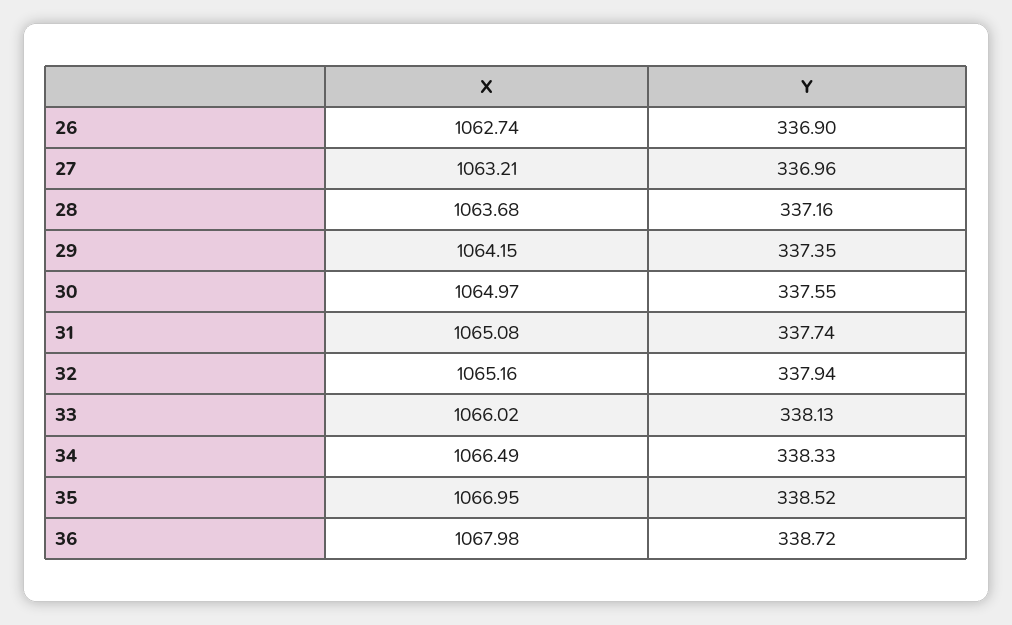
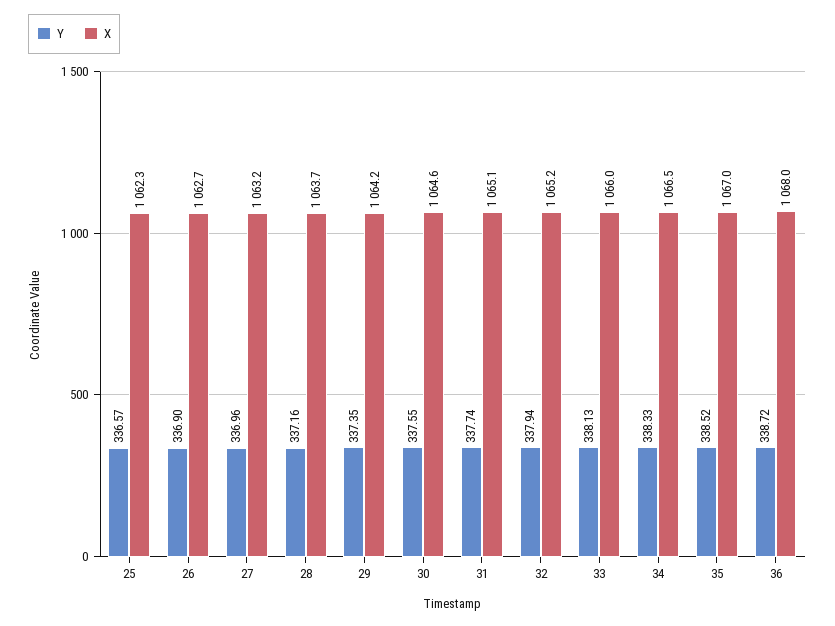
X, 30: 1064.97 -> 1064.6
Y, 25: none -> 336.57
X, 25: none -> 1062.3

